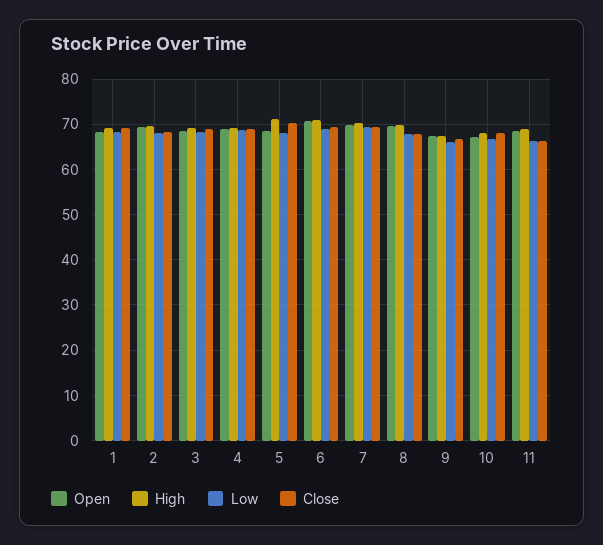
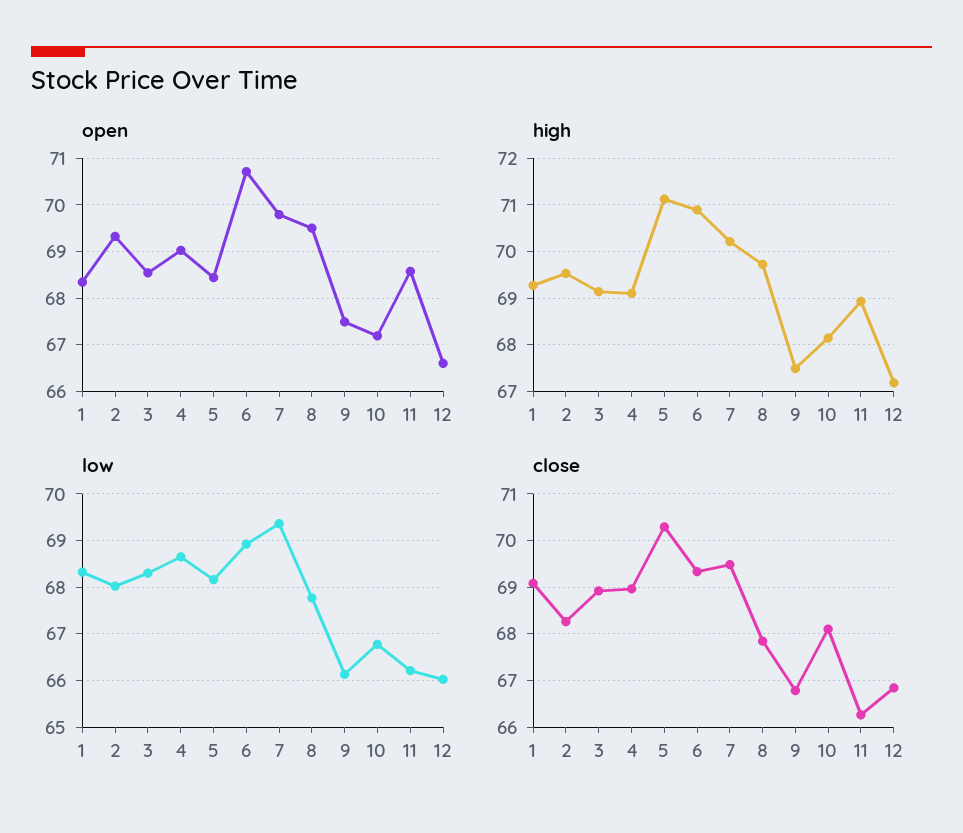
Open, 12: none -> 66.6
High, 12: none -> 67.2
Low, 12: none -> 66
Close, 12: none -> 66.8

